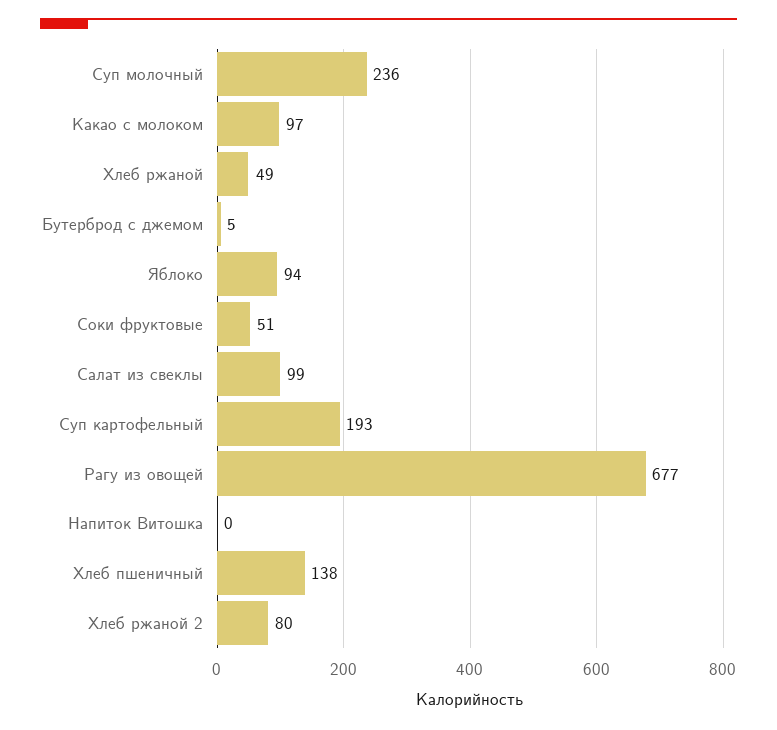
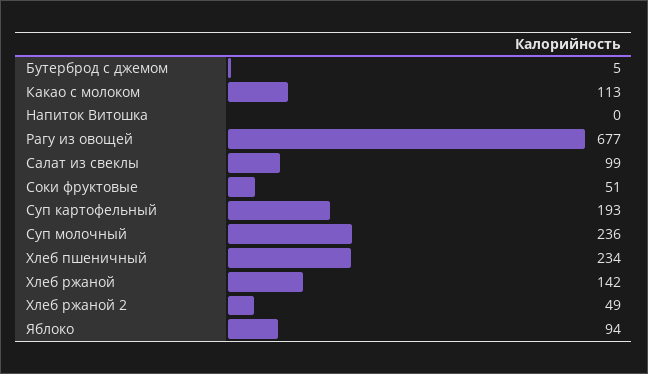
Какао с молоком: 97 -> 113
Хлеб ржаной: 49 -> 142
Хлеб пшеничный: 138 -> 234
Хлеб ржаной 2: 80 -> 49

